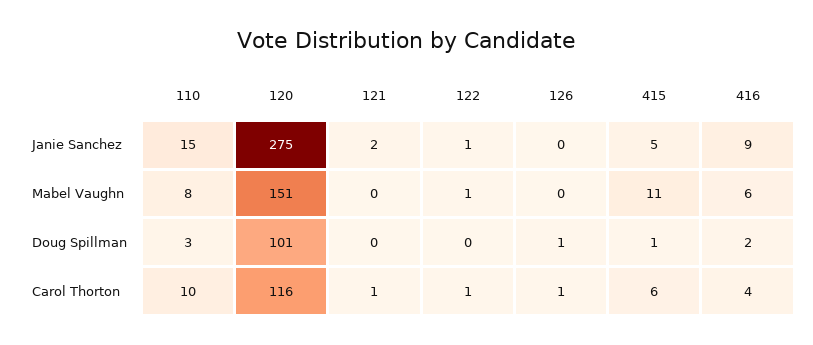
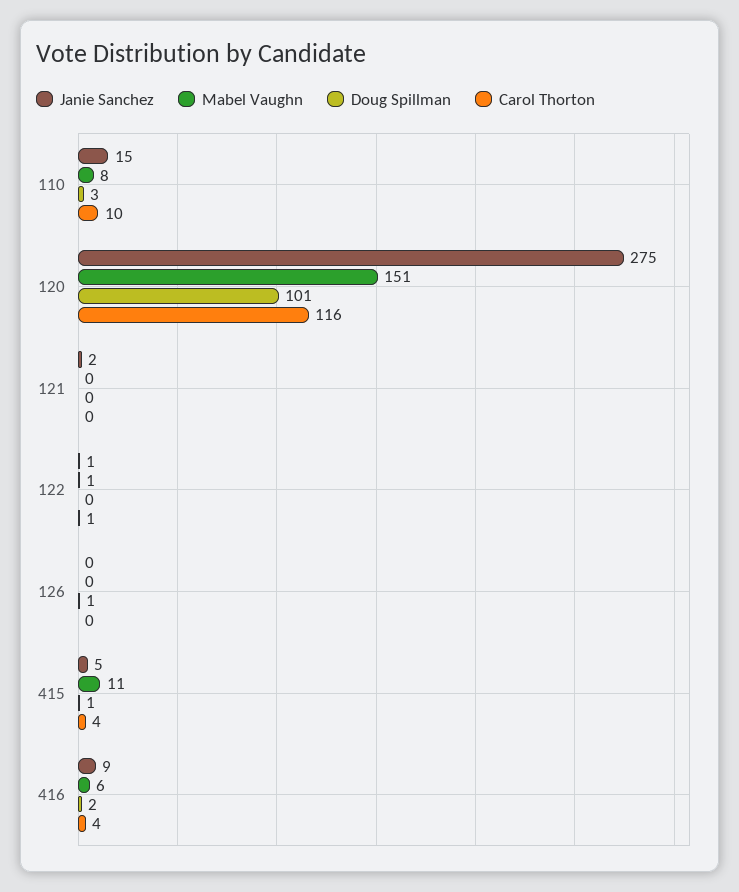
Carol Thorton, 121: 1 -> 0
Carol Thorton, 126: 1 -> 0
Carol Thorton, 415: 6 -> 4

